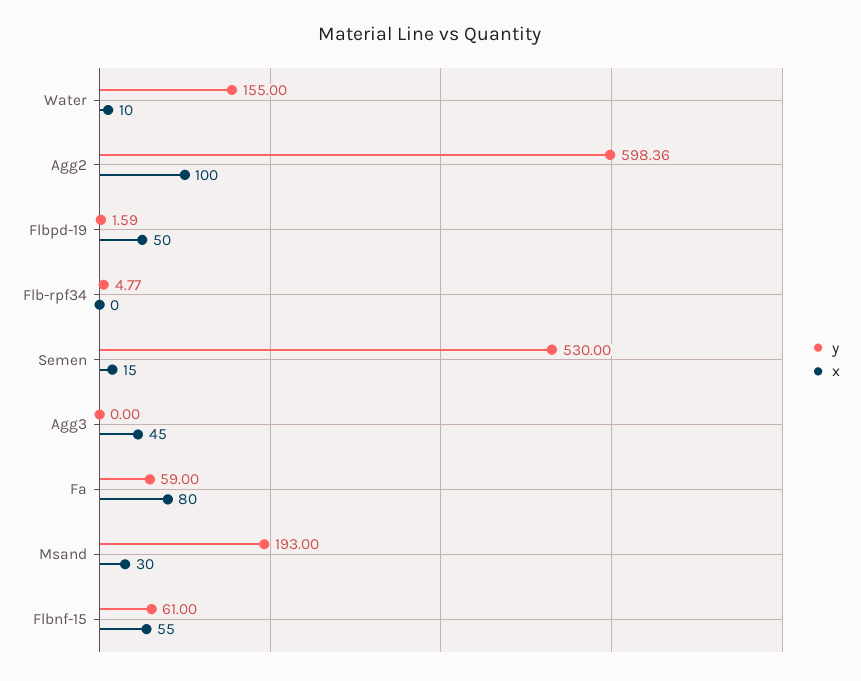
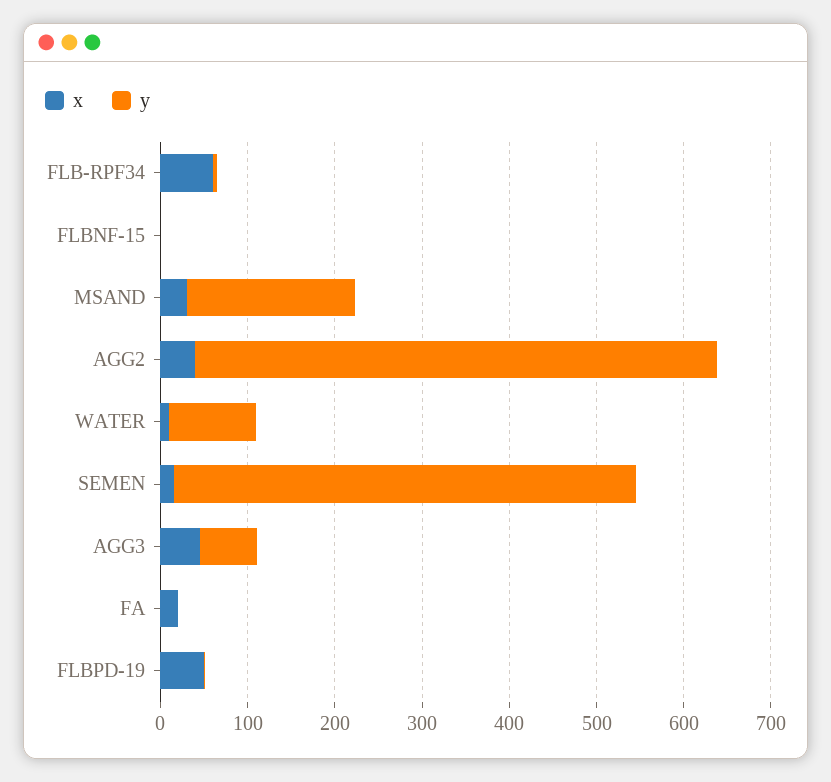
y, Water: 155 -> 100
x, Agg2: 100 -> 40
x, Flb-rpf34: 0 -> 60
y, Agg3: 0 -> 60
y, Fa: 59 -> 0
x, Fa: 80 -> 20
y, Flbnf-15: 61 -> 0
x, Flbnf-15: 55 -> 0

